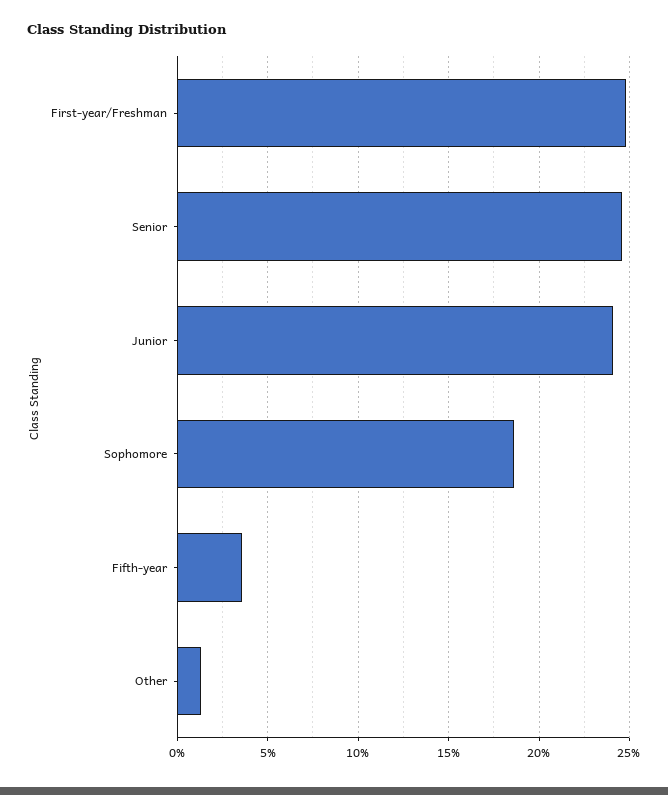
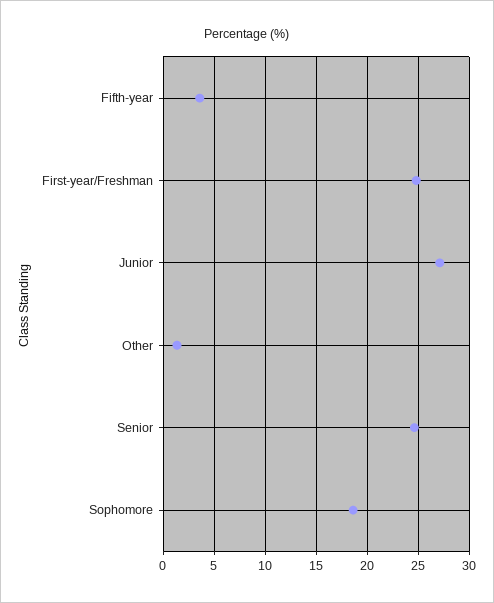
Junior: 24 -> 27

